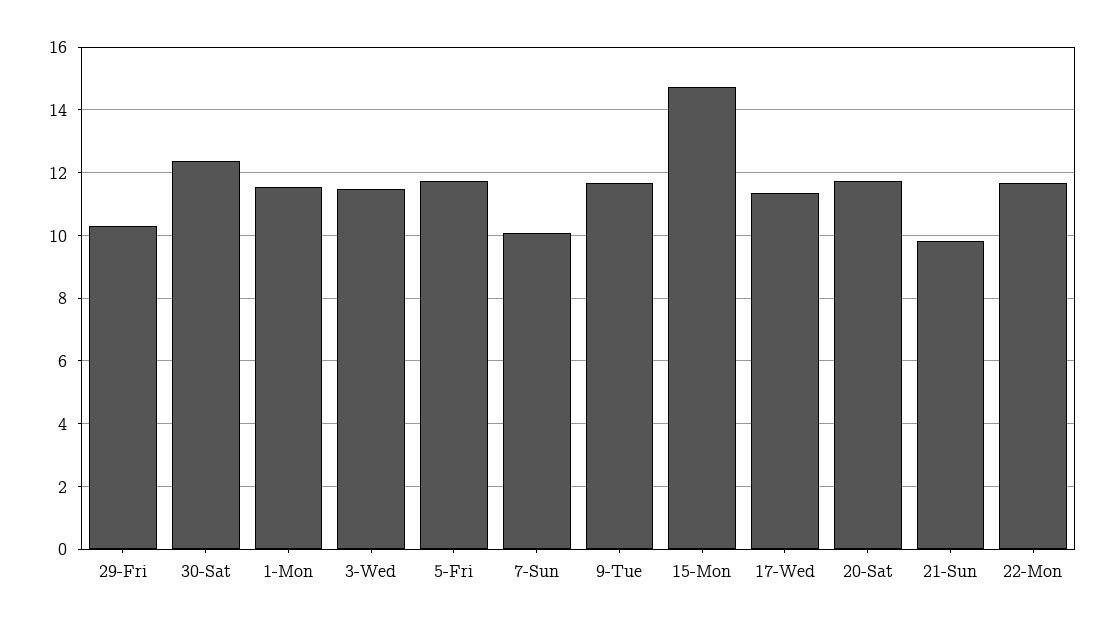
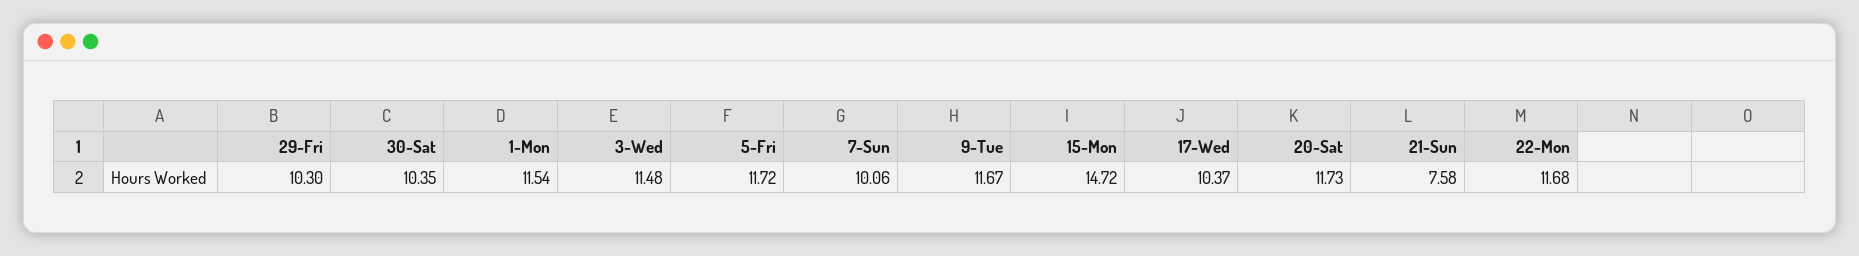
30-Sat: 12.4 -> 10.35
17-Wed: 11.4 -> 10.37
21-Sun: 9.8 -> 7.58

